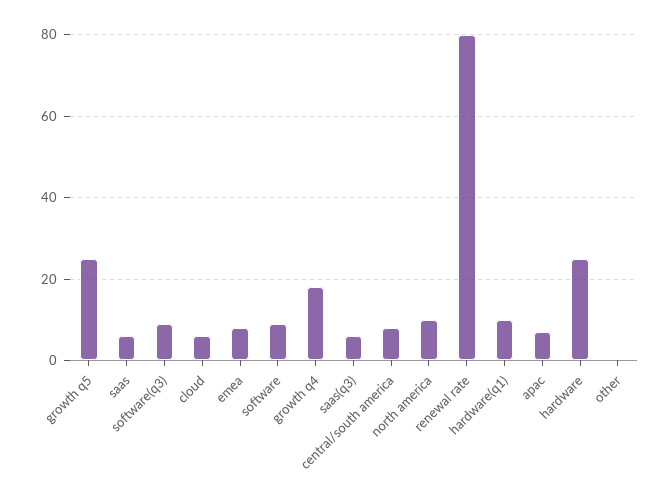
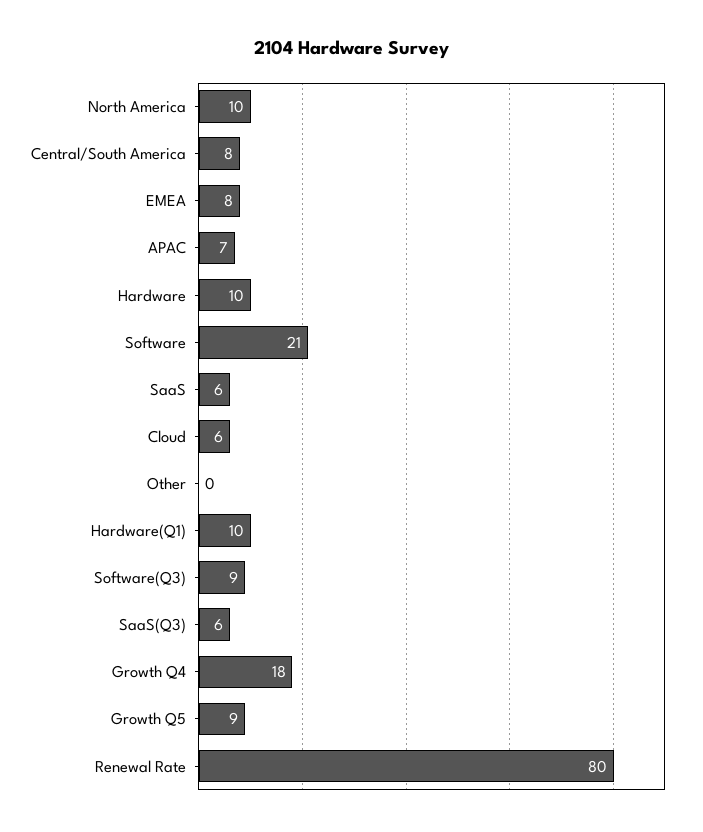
growth q5: 25 -> 9
software: 10 -> 21
hardware: 25 -> 10

